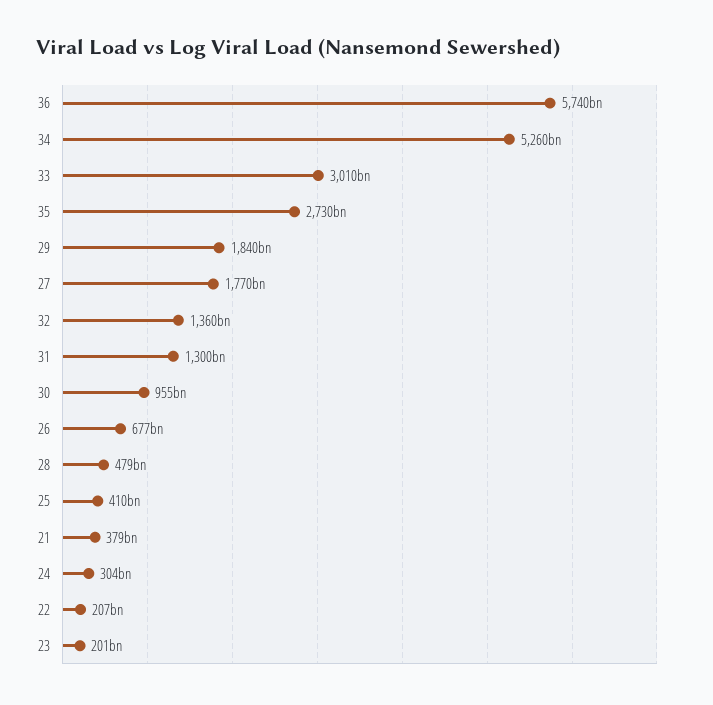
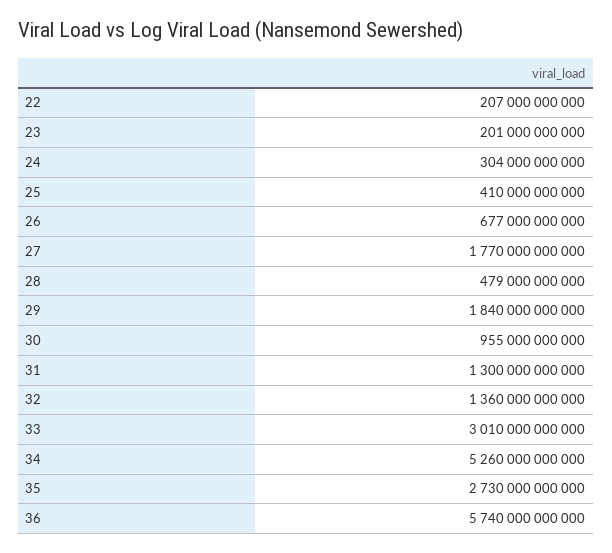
21: 379000000000 -> none

